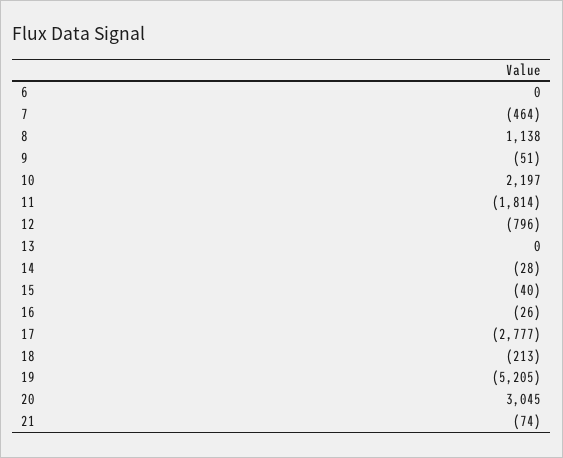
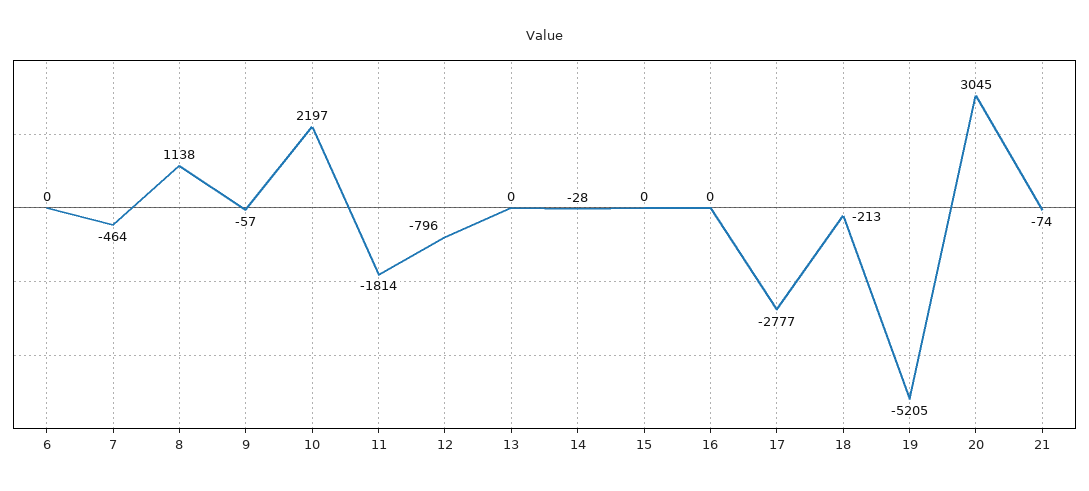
9: -51 -> -57
15: -40 -> 0
16: -26 -> 0

